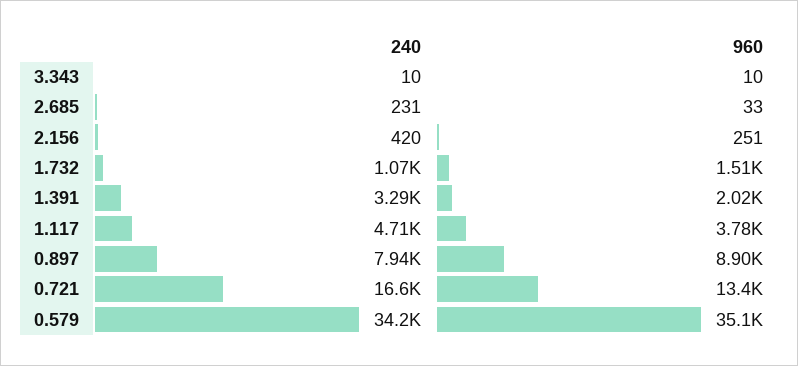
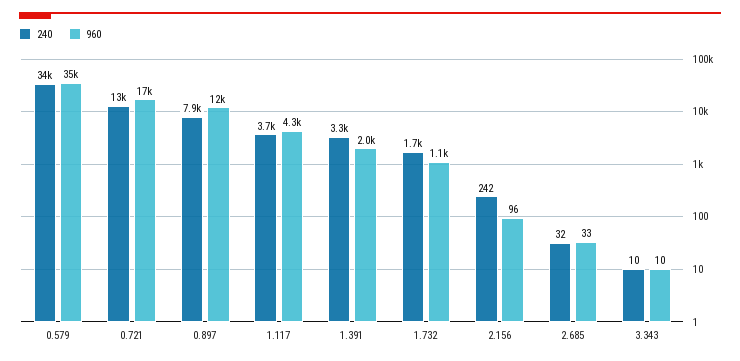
240, 2.685: 231 -> 32
240, 2.156: 420 -> 242
960, 2.156: 251 -> 96
240, 1.732: 1070 -> 1700
960, 1.732: 1510 -> 1100
240, 1.117: 4710 -> 3700
960, 1.117: 3780 -> 4300
960, 0.897: 8900 -> 12000
240, 0.721: 16600 -> 13000
960, 0.721: 13400 -> 17000

